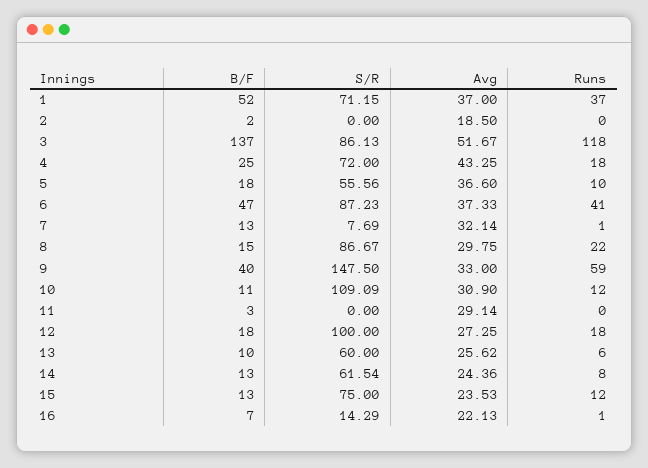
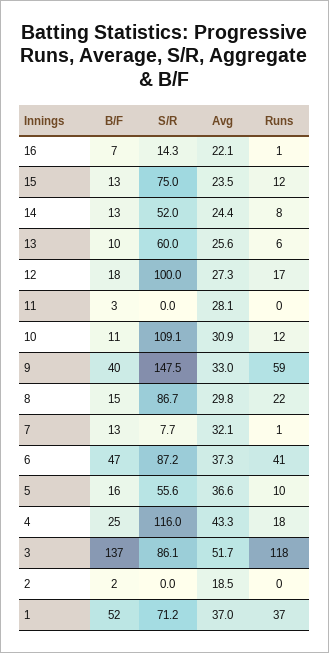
S/R, 4: 72 -> 116
B/F, 5: 18 -> 16
Avg, 11: 29.14 -> 28.1
Runs, 12: 18 -> 17
S/R, 14: 61.54 -> 52

